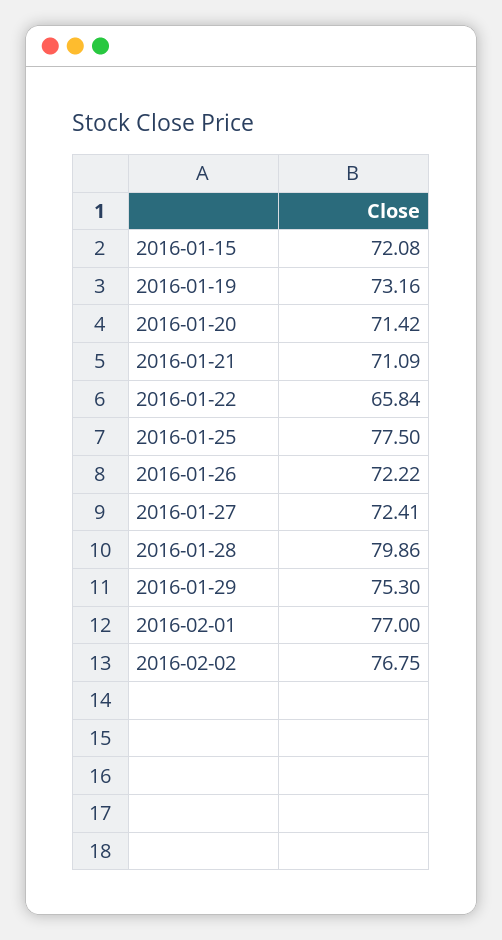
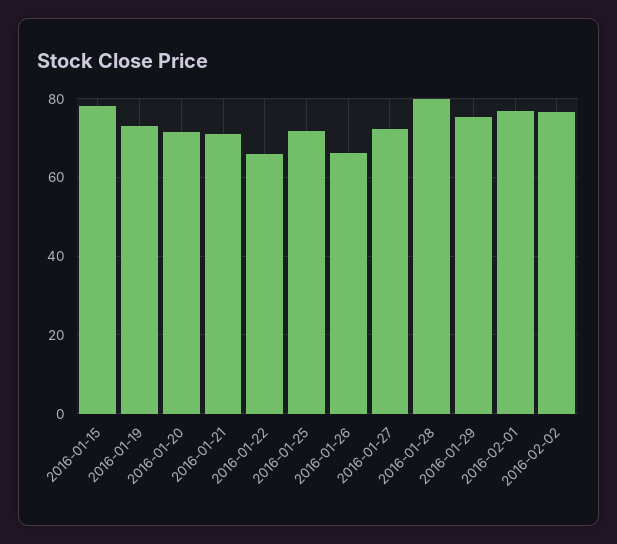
2016-01-15: 72.08 -> 78
2016-01-25: 77.5 -> 72
2016-01-26: 72.22 -> 66

